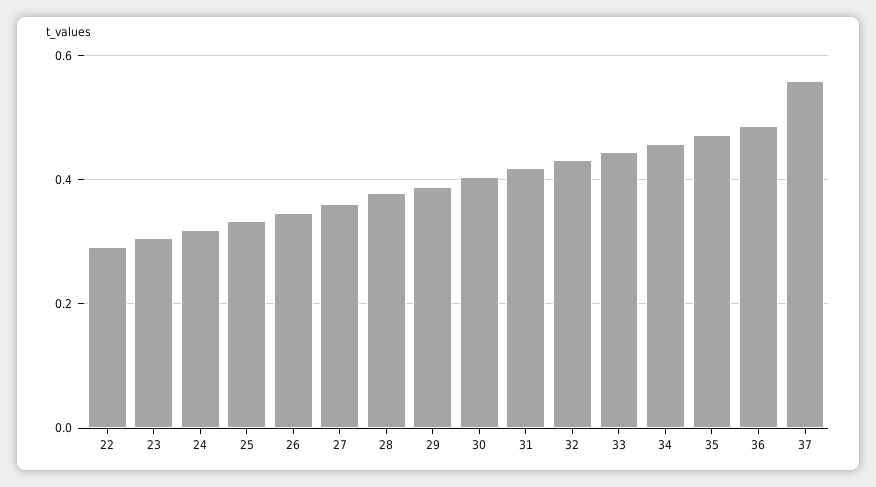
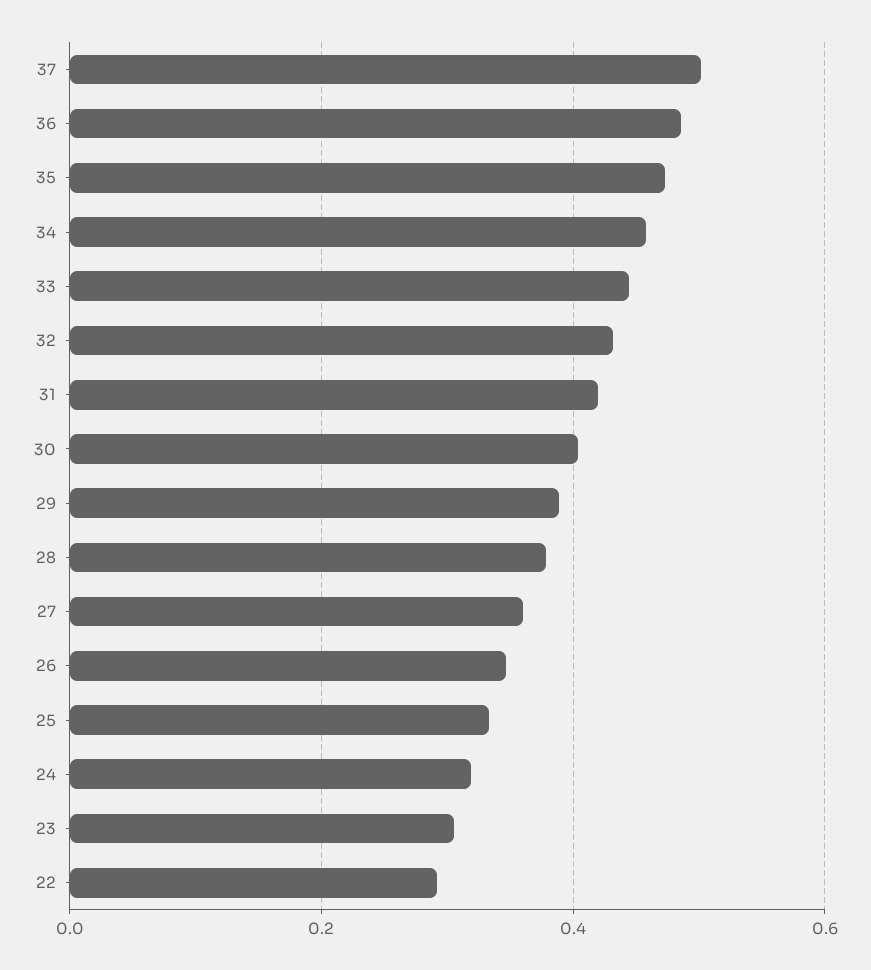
37: 0.56 -> 0.5

